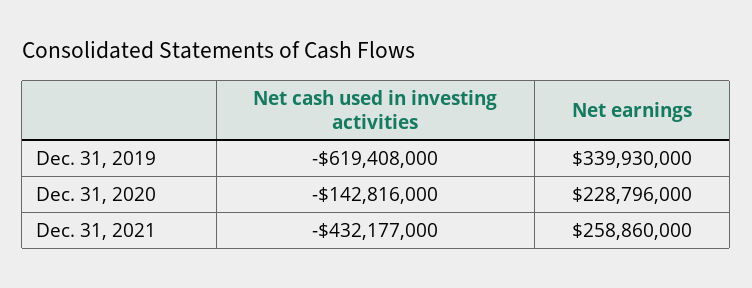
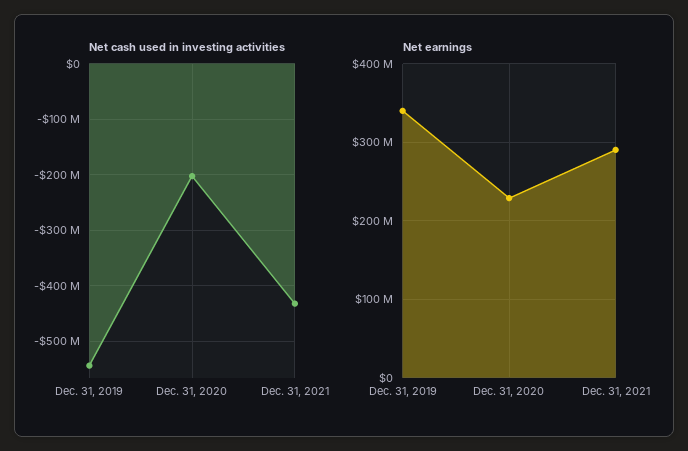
Net cash used in investing activities, Dec. 31, 2019: -619408000 -> -540000000
Net cash used in investing activities, Dec. 31, 2020: -142816000 -> -200000000
Net earnings, Dec. 31, 2021: 258860000 -> 290000000

